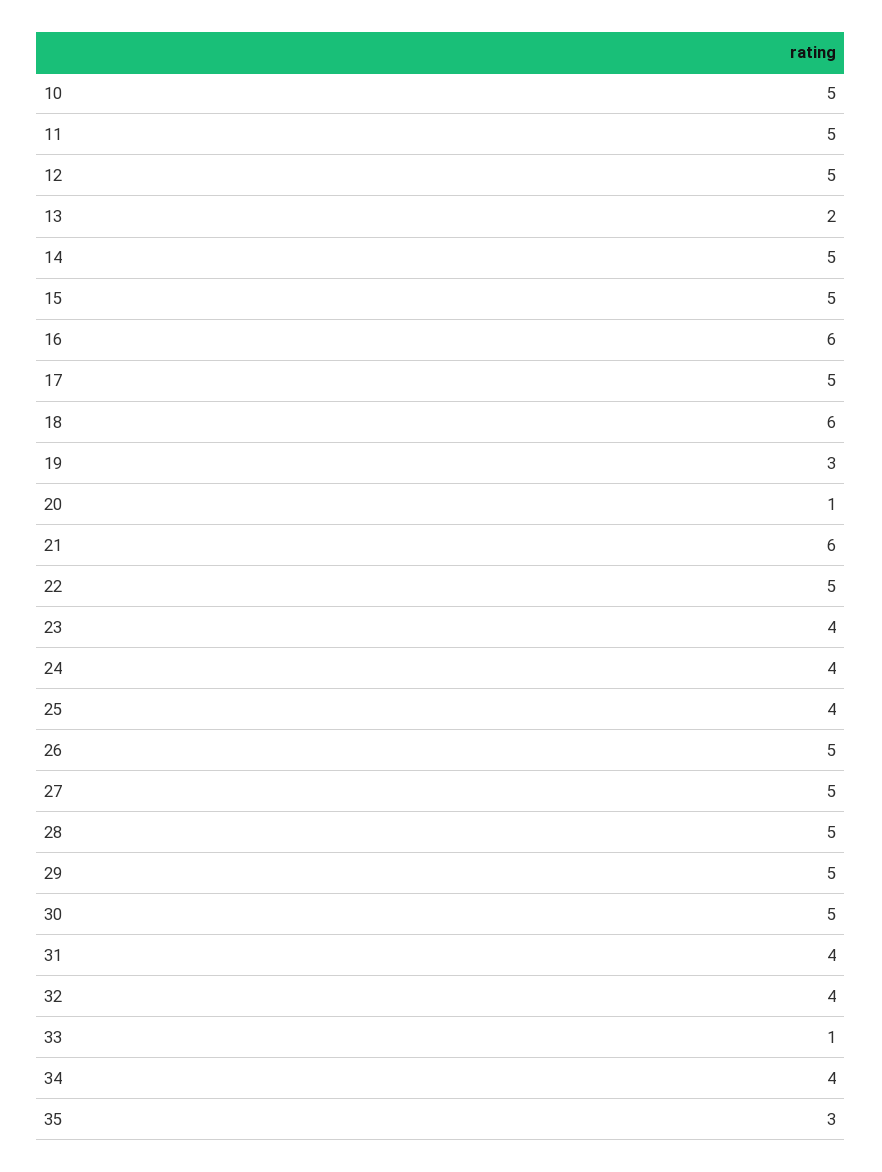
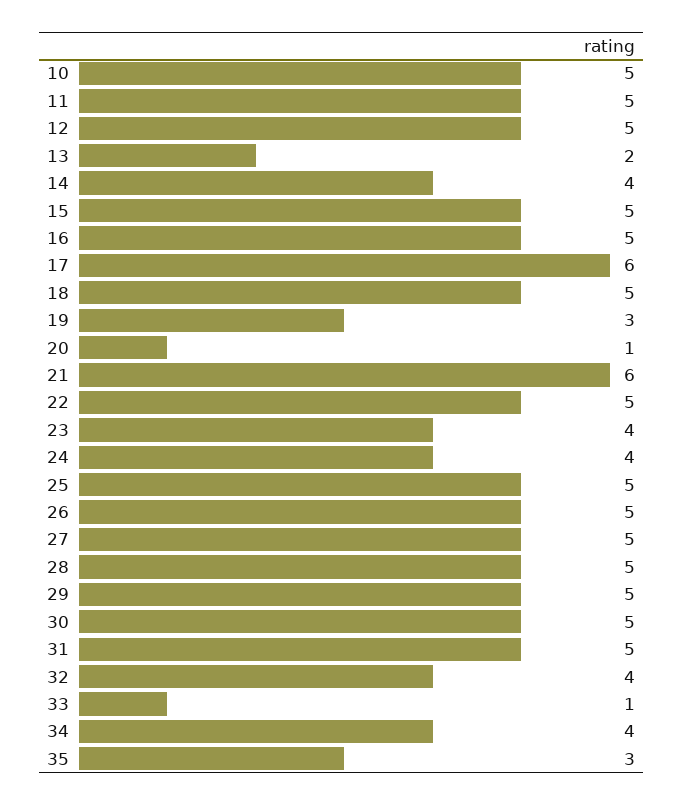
14: 5 -> 4
16: 6 -> 5
17: 5 -> 6
18: 6 -> 5
25: 4 -> 5
31: 4 -> 5

